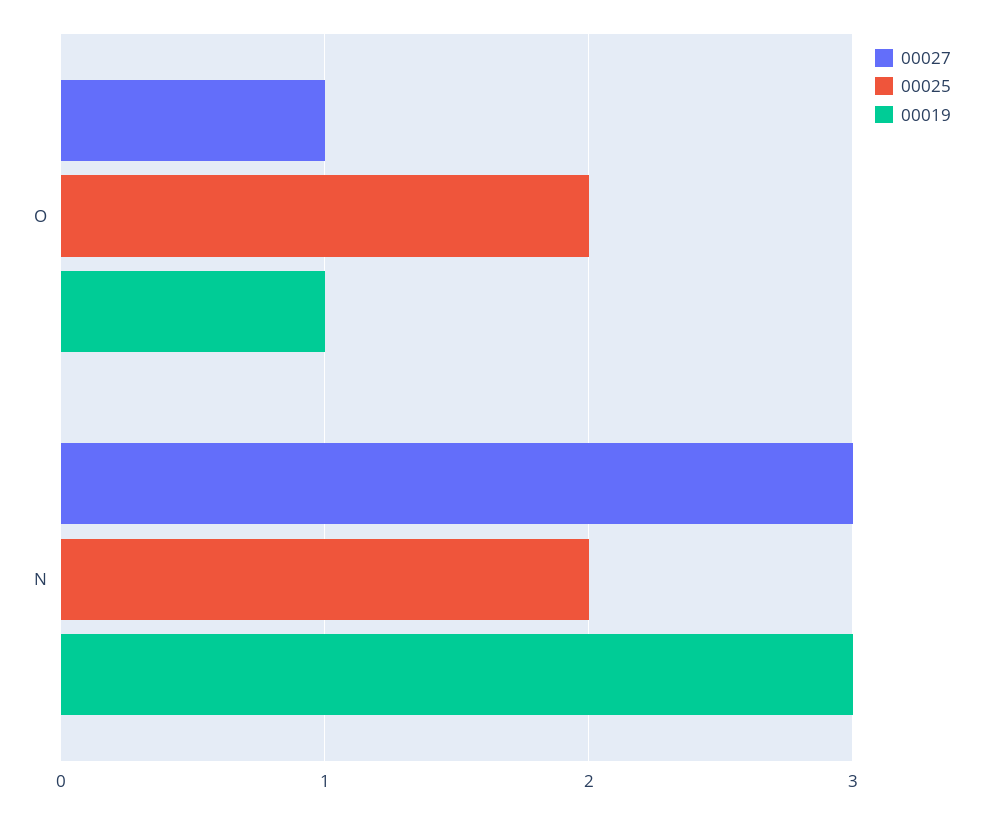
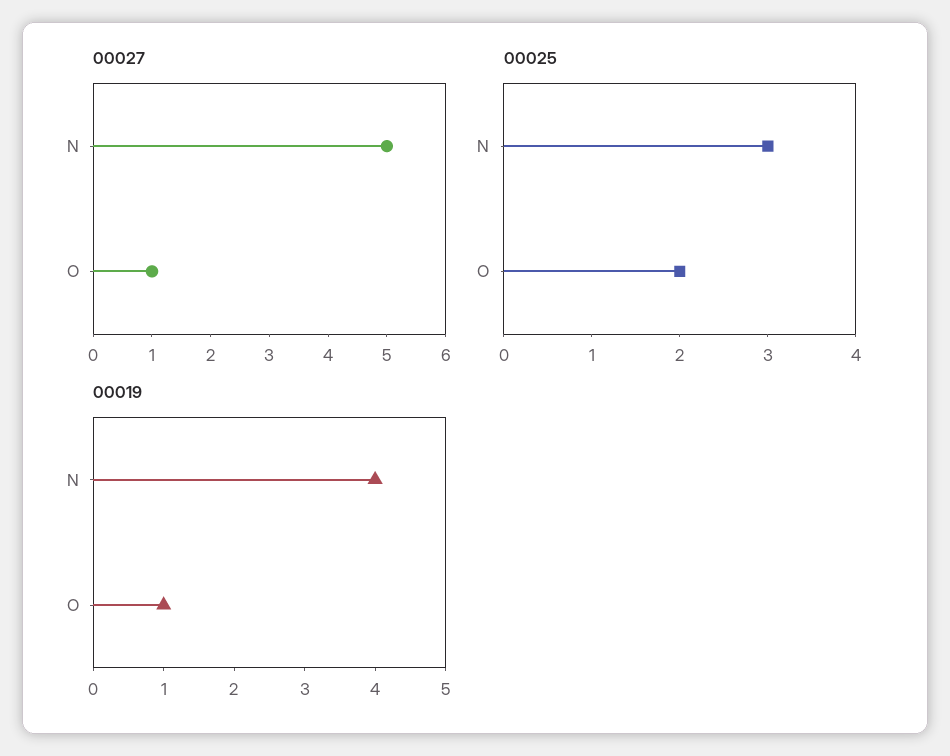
00027, N: 3 -> 5
00025, N: 2 -> 3
00019, N: 3 -> 4

